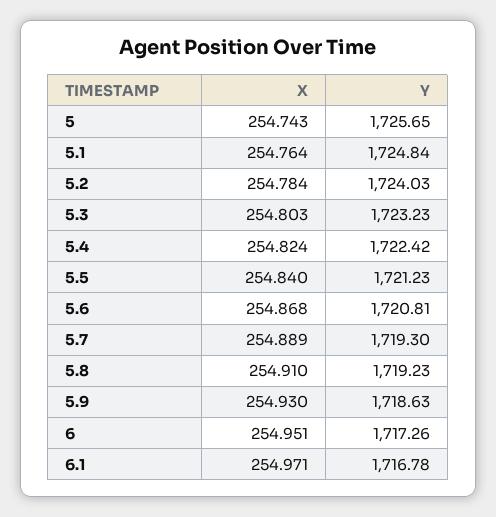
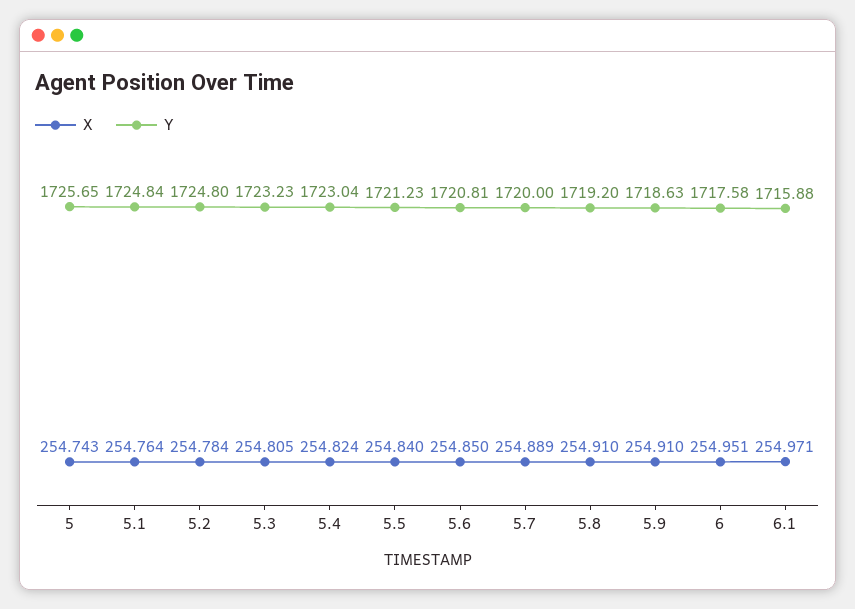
Y, 5.2: 1724.03 -> 1724.8
X, 5.3: 254.803 -> 254.805
Y, 5.4: 1722.42 -> 1723.04
X, 5.6: 254.868 -> 254.85
Y, 5.7: 1719.3 -> 1720
Y, 5.8: 1719.23 -> 1719.2
X, 5.9: 254.93 -> 254.91
Y, 6: 1717.26 -> 1717.58
Y, 6.1: 1716.78 -> 1715.88

